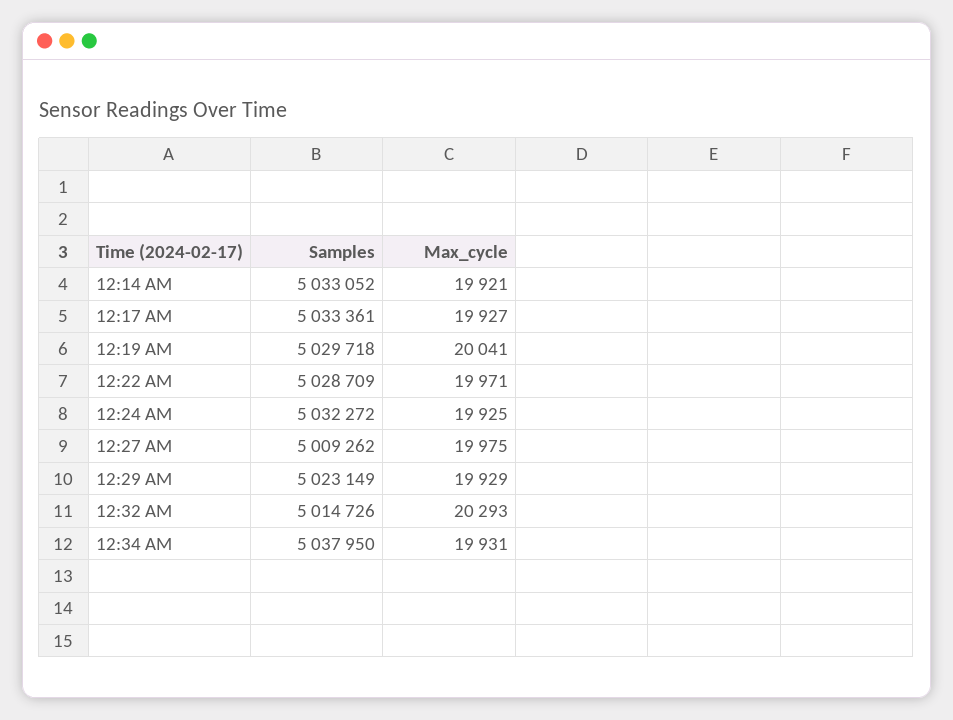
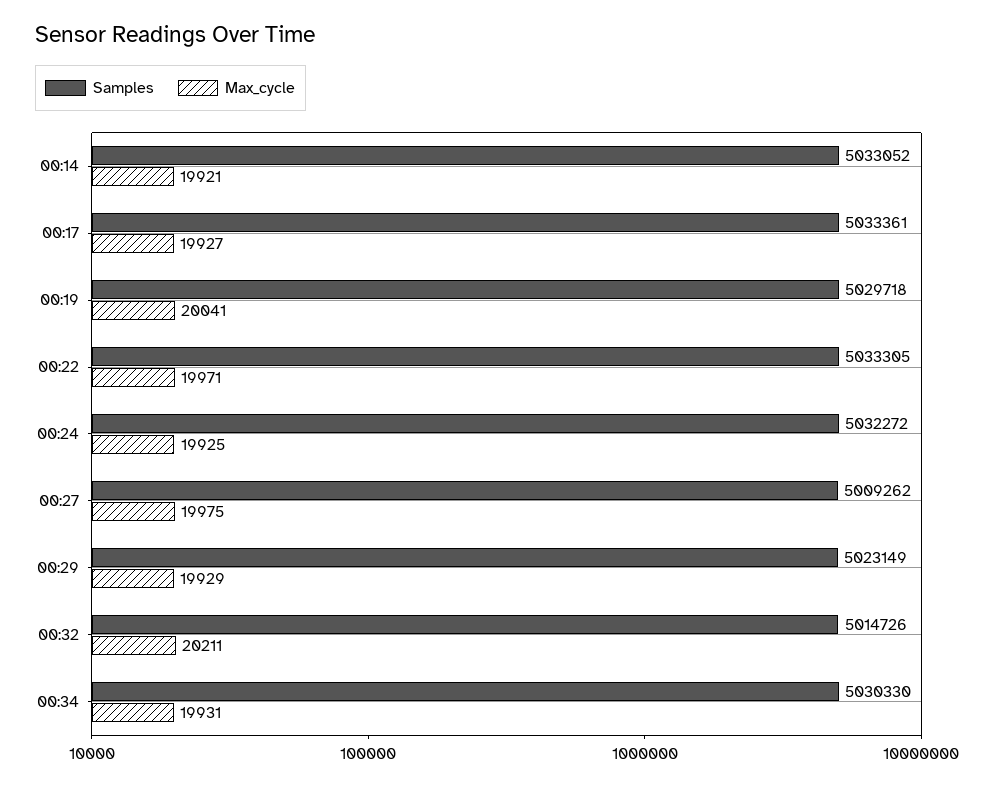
Samples, 12:22 AM: 5028709 -> 5033305
Max_cycle, 12:32 AM: 20293 -> 20211
Samples, 12:34 AM: 5037950 -> 5030330

